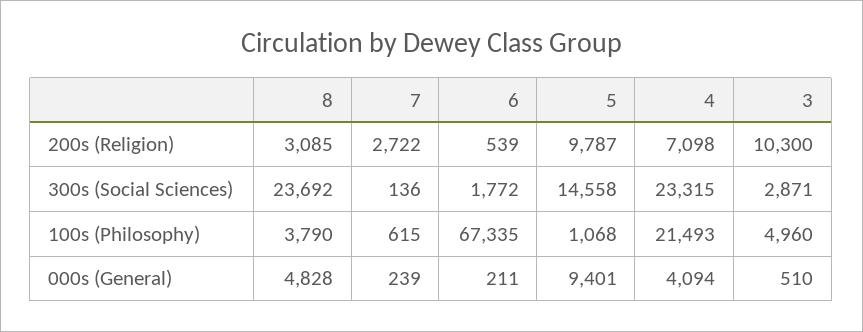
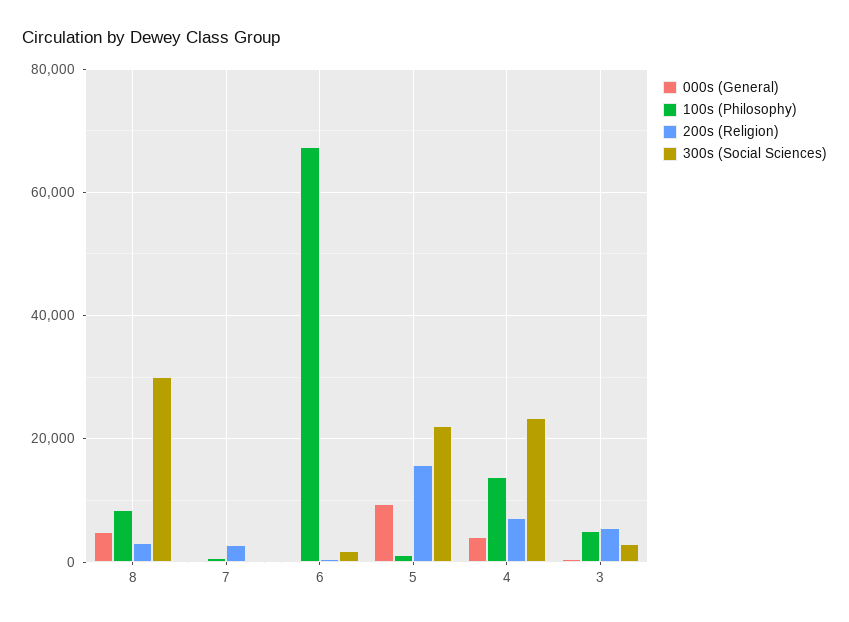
200s (Religion), 5: 9787 -> 16000
200s (Religion), 3: 10300 -> 6000
300s (Social Sciences), 8: 23692 -> 30000
300s (Social Sciences), 5: 14558 -> 22000
100s (Philosophy), 8: 3790 -> 8000
100s (Philosophy), 4: 21493 -> 14000

